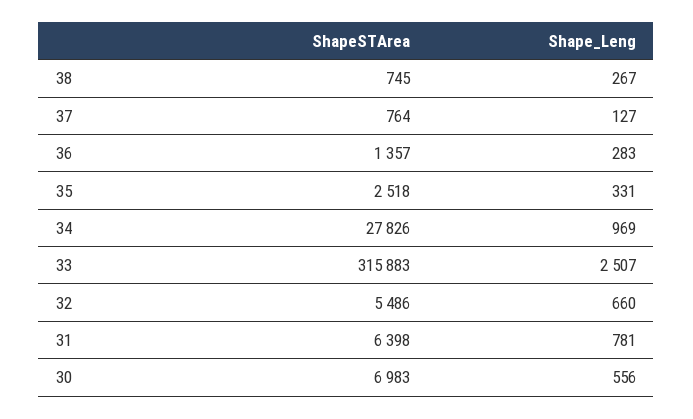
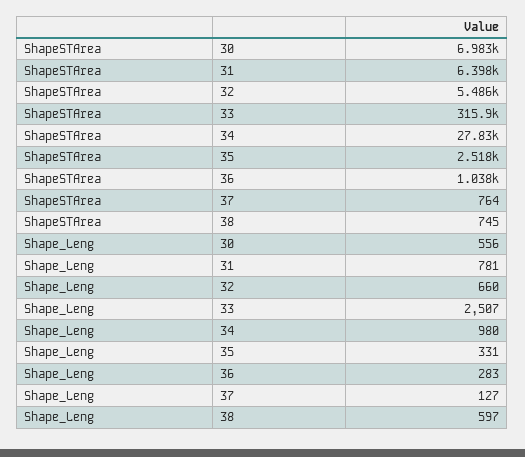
Shape_Leng, 38: 267 -> 597
ShapeSTArea, 36: 1357 -> 1038
Shape_Leng, 34: 969 -> 980

